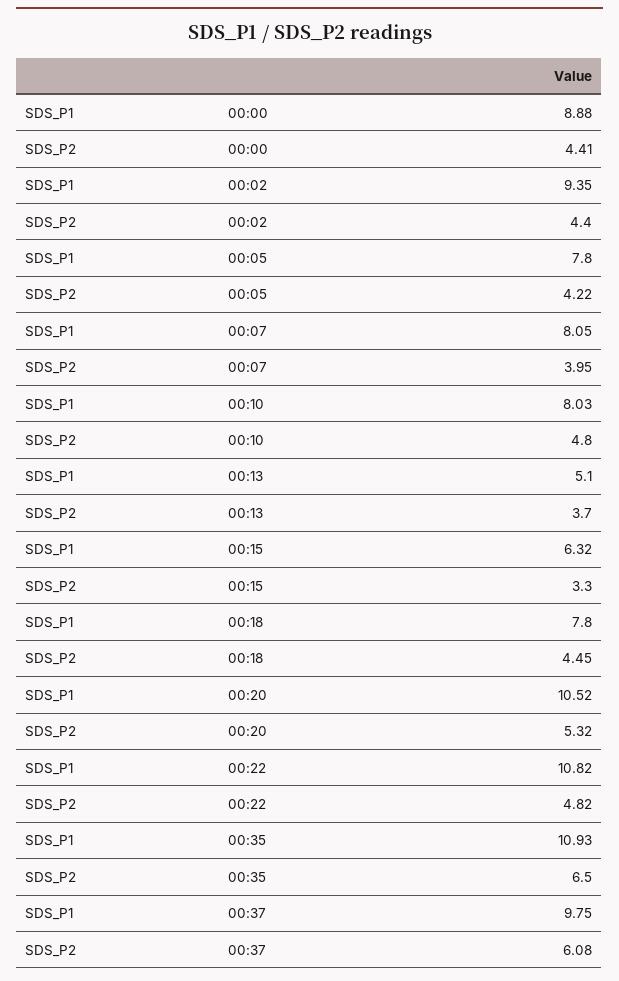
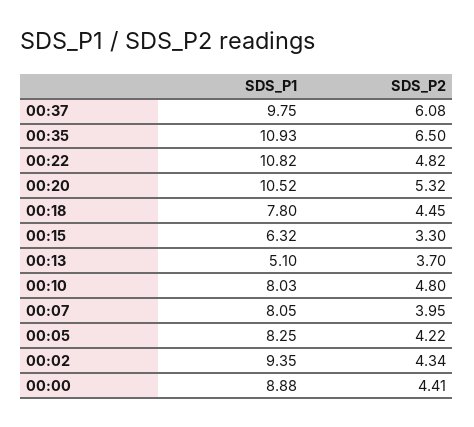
SDS_P2, 00:02: 4.4 -> 4.34
SDS_P1, 00:05: 7.8 -> 8.25

